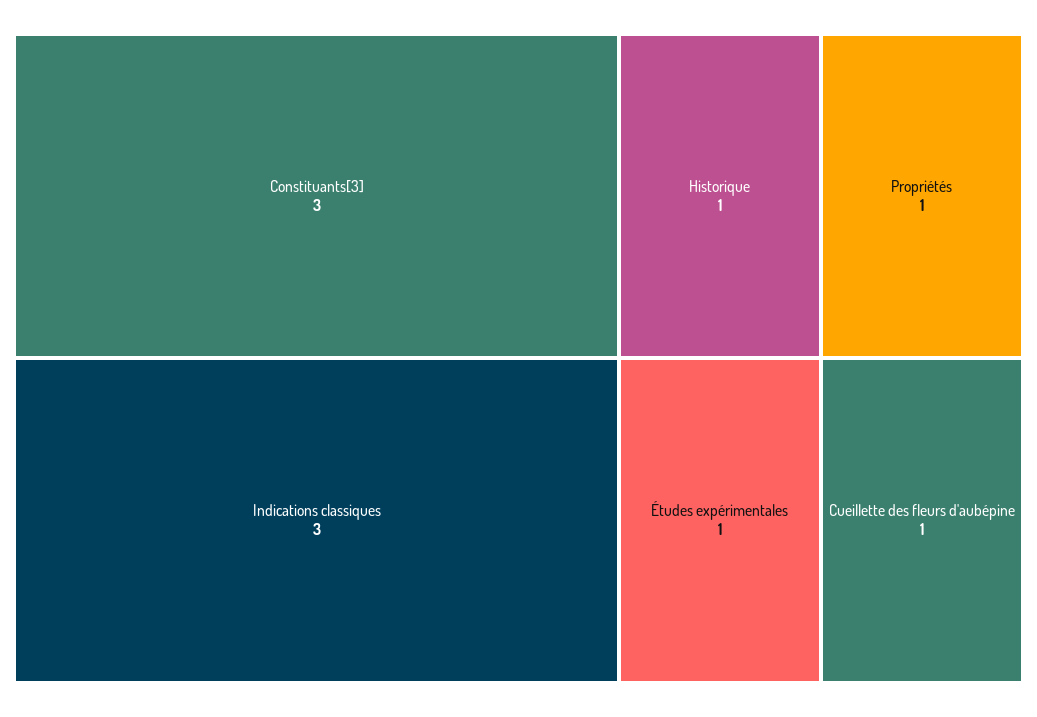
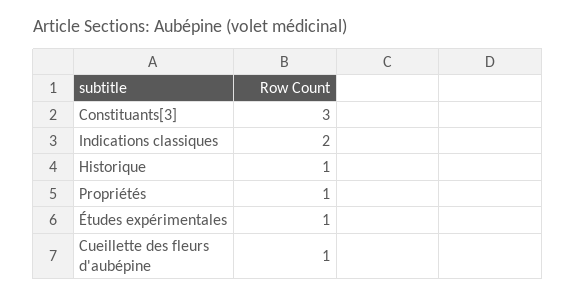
Indications classiques: 3 -> 2

